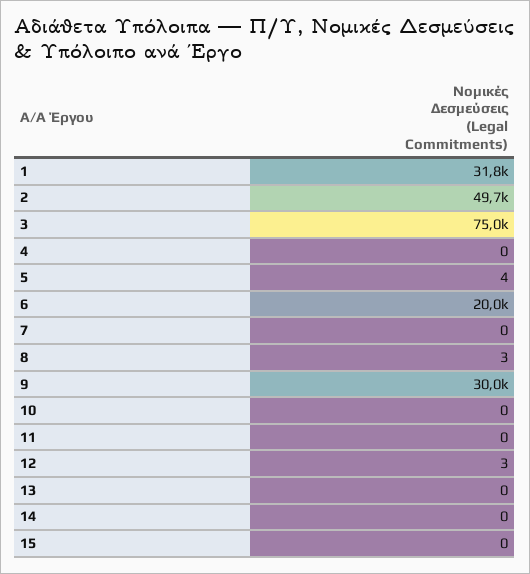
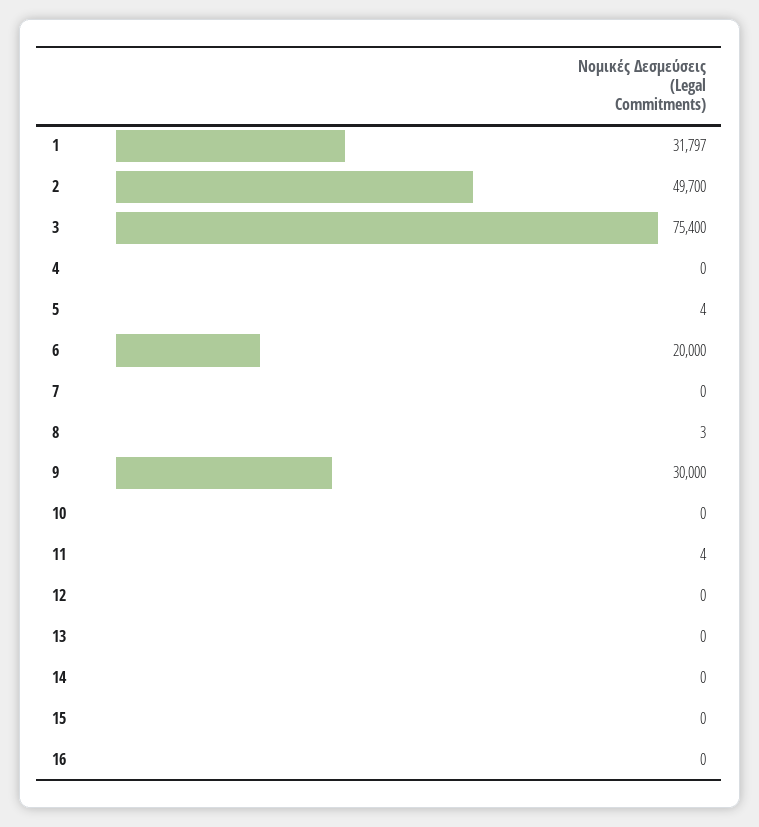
3: 75000 -> 75400
11: 0 -> 4
12: 3 -> 0
16: none -> 0

